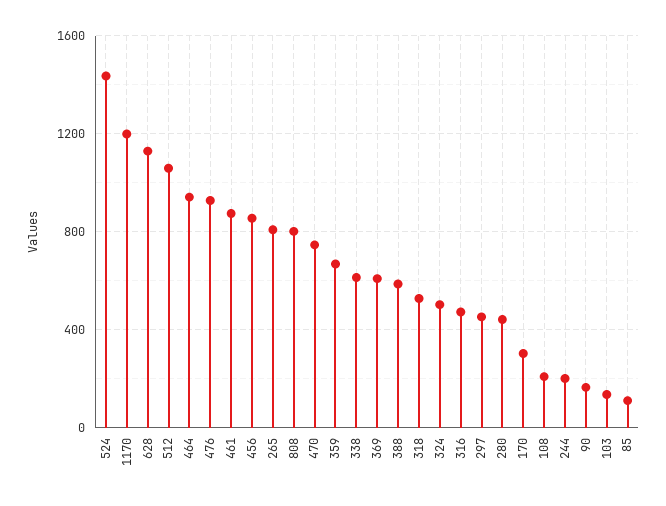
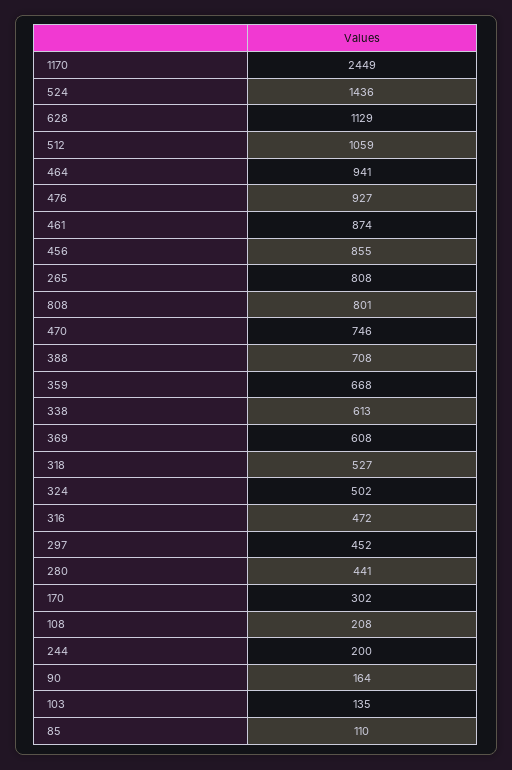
1170: 1200 -> 2449
388: 600 -> 708

